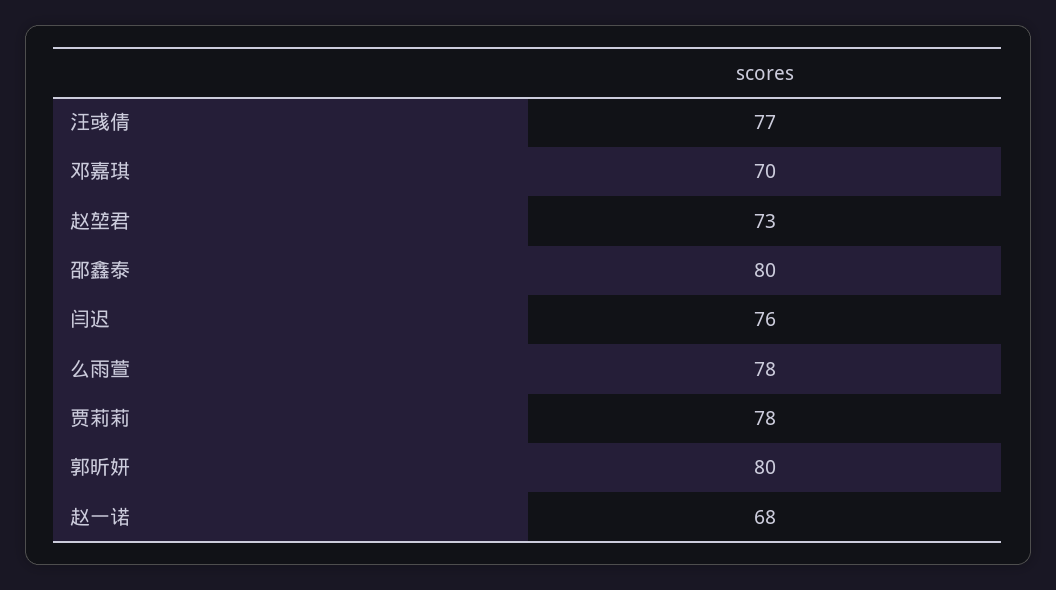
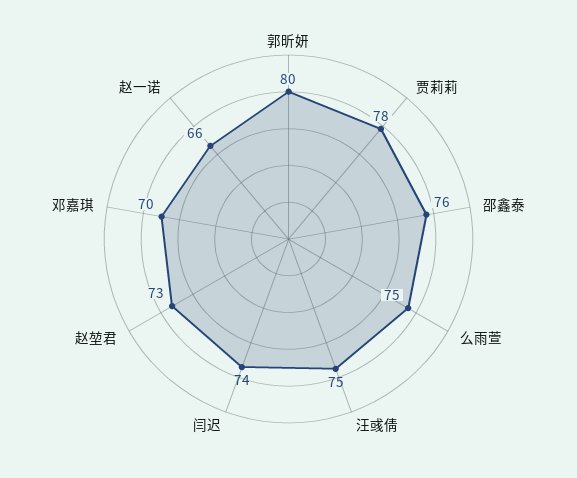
汪彧倩: 77 -> 75
邵鑫泰: 80 -> 76
闫迟: 76 -> 74
么雨萱: 78 -> 75
赵一诺: 68 -> 66

